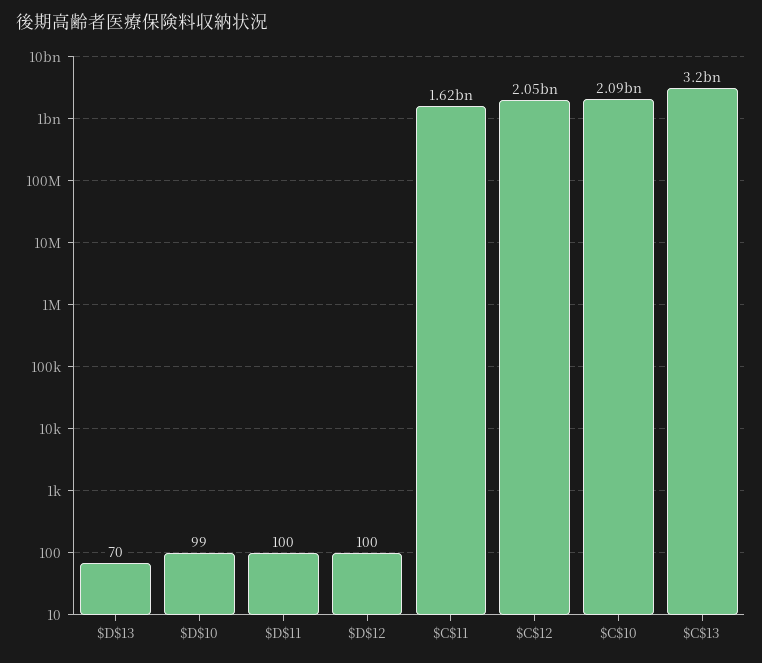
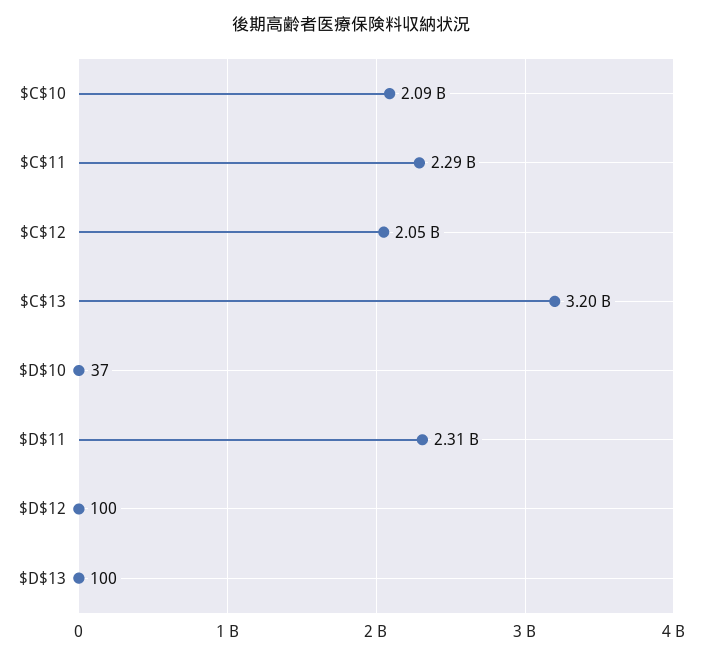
$D$13: 70 -> 100
$D$10: 99 -> 37
$D$11: 100 -> 2310000000
$C$11: 1620000000 -> 2290000000

